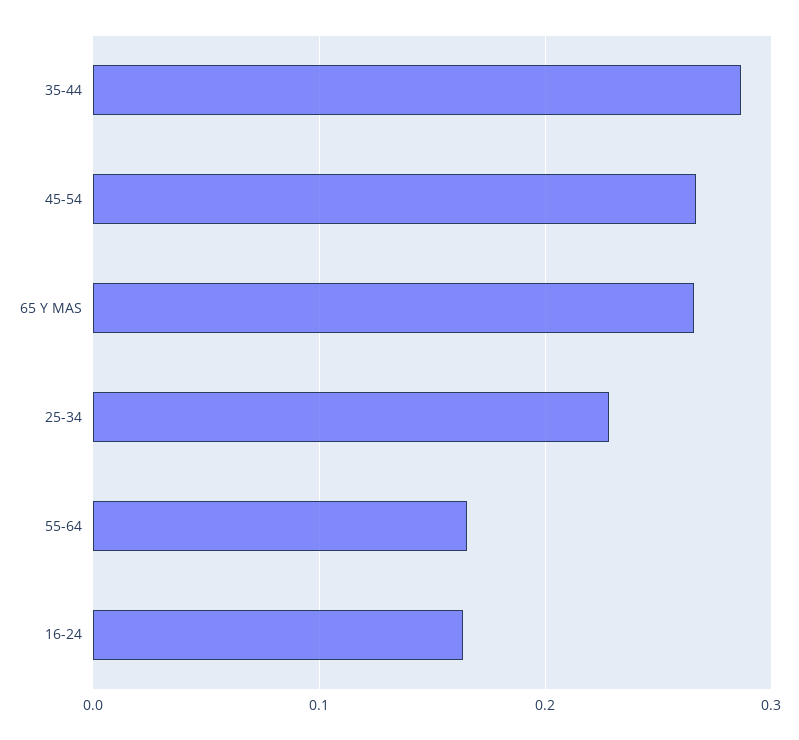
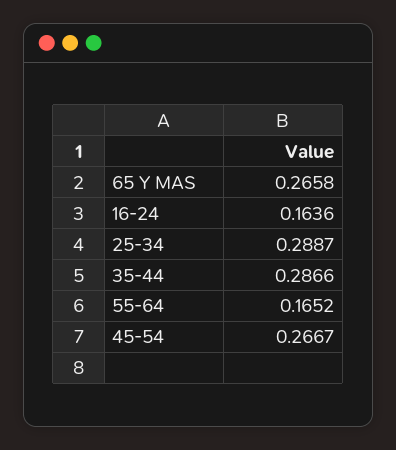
25-34: 0.23 -> 0.2887

